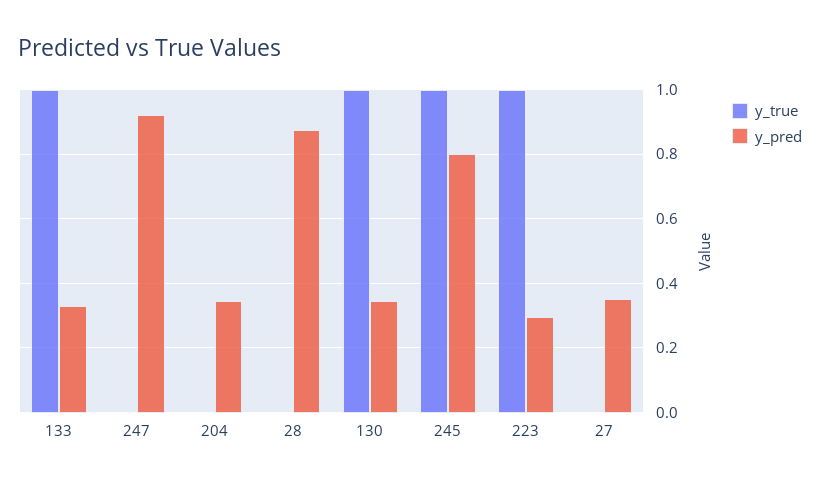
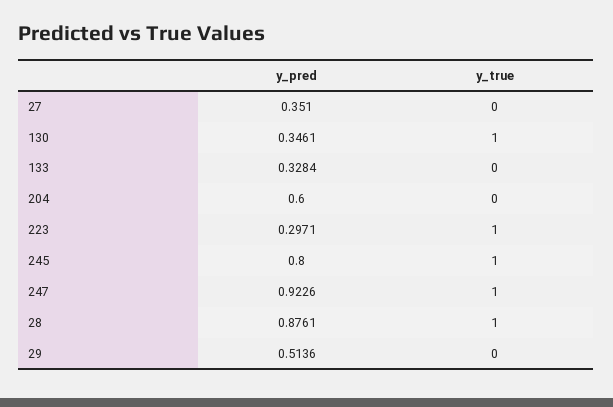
y_true, 133: 1 -> 0
y_true, 247: 0 -> 1
y_pred, 204: 0.34 -> 0.6
y_true, 28: 0 -> 1
y_pred, 29: none -> 0.5136
y_true, 29: none -> 0

